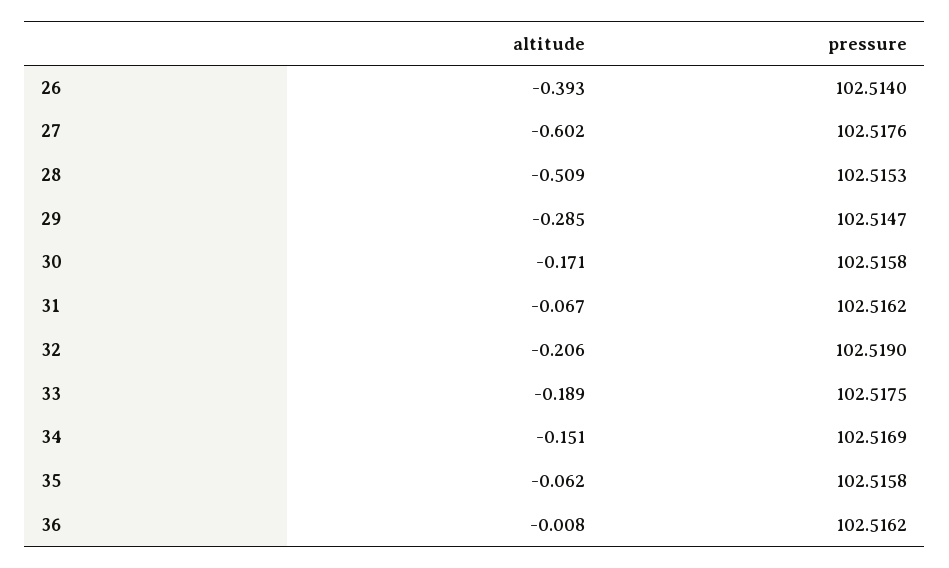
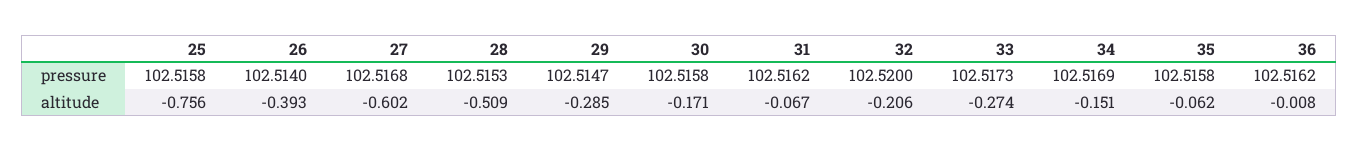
pressure, 27: 102.5176 -> 102.5168
pressure, 32: 102.519 -> 102.52
altitude, 33: -0.189 -> -0.274
pressure, 33: 102.5175 -> 102.5173
pressure, 25: none -> 102.5158
altitude, 25: none -> -0.756

